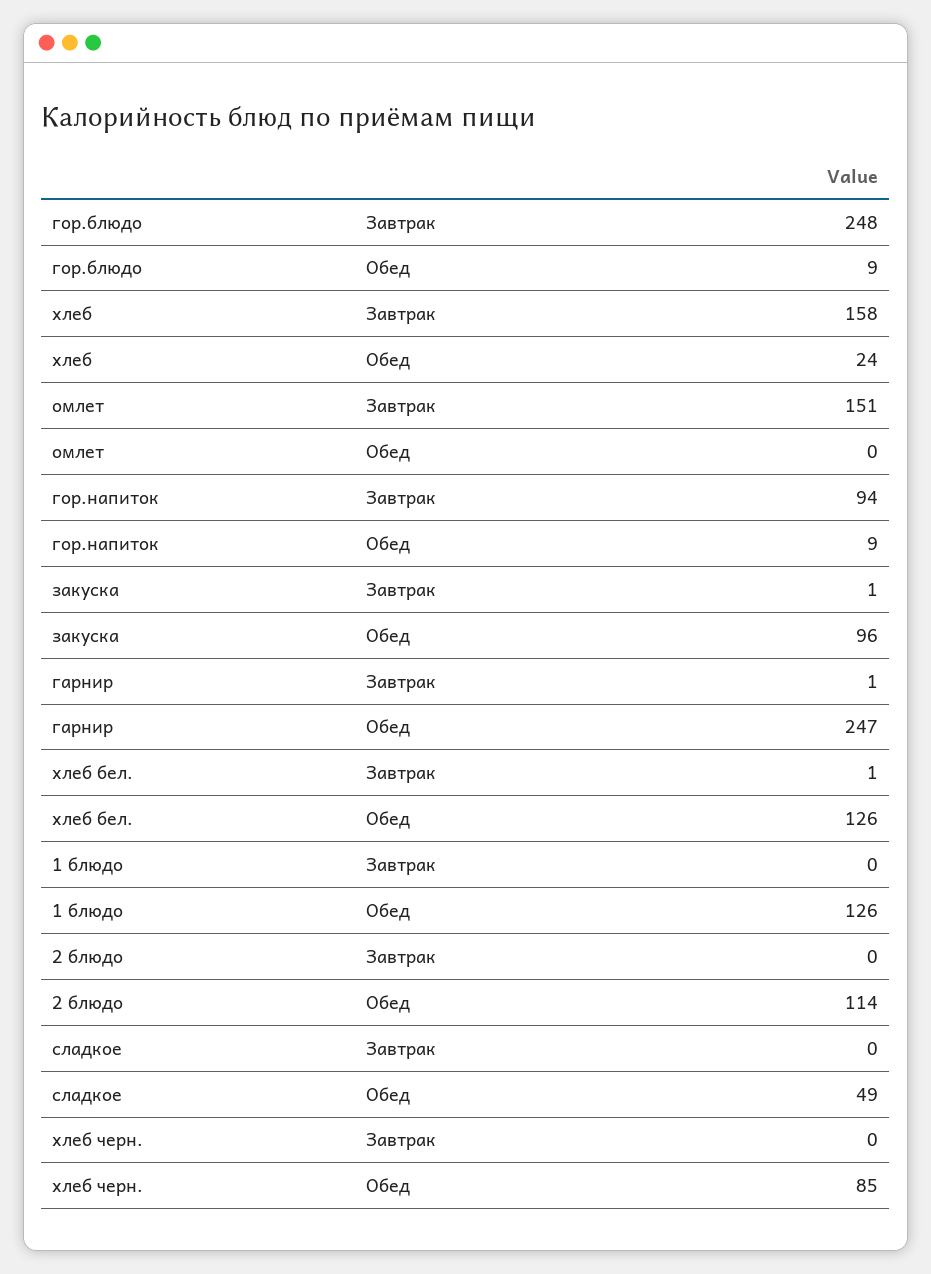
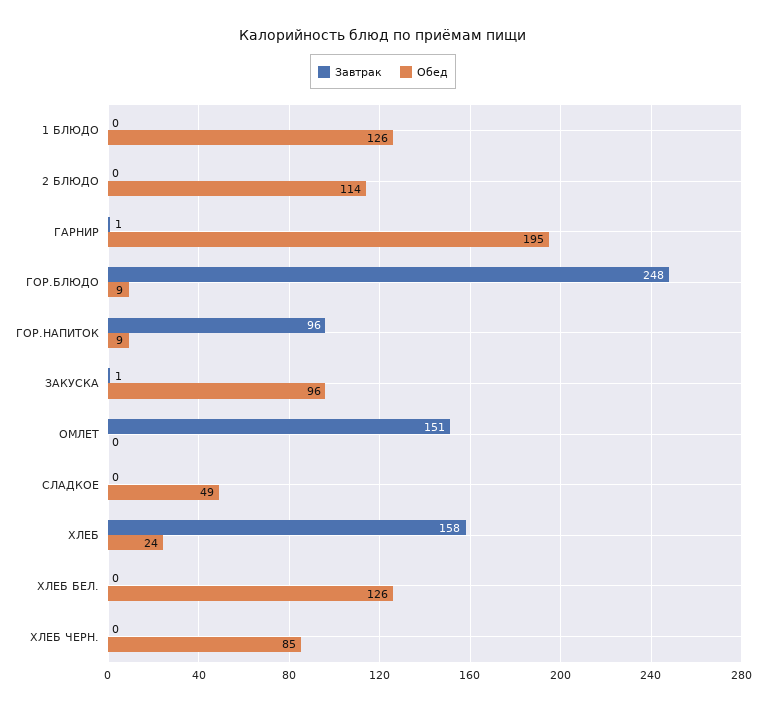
Завтрак, гор.напиток: 94 -> 96
Обед, гарнир: 247 -> 195
Завтрак, хлеб бел.: 1 -> 0

